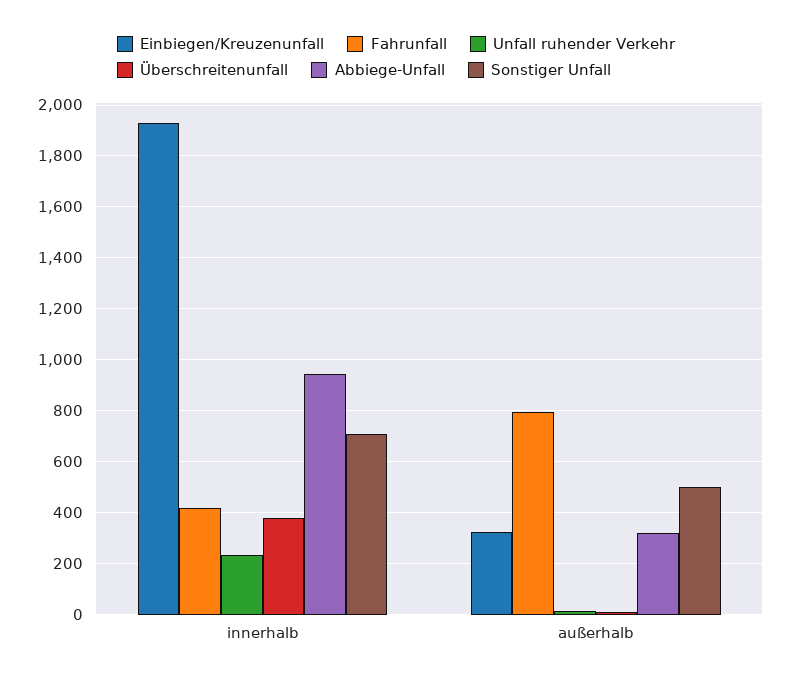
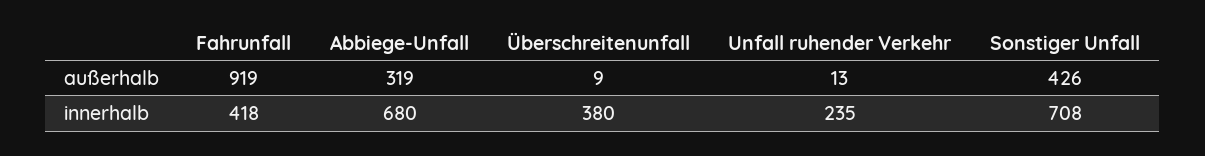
Einbiegen/Kreuzenunfall, innerhalb: 1925 -> none
Abbiege-Unfall, innerhalb: 950 -> 680
Einbiegen/Kreuzenunfall, außerhalb: 325 -> none
Fahrunfall, außerhalb: 800 -> 919
Sonstiger Unfall, außerhalb: 500 -> 426

